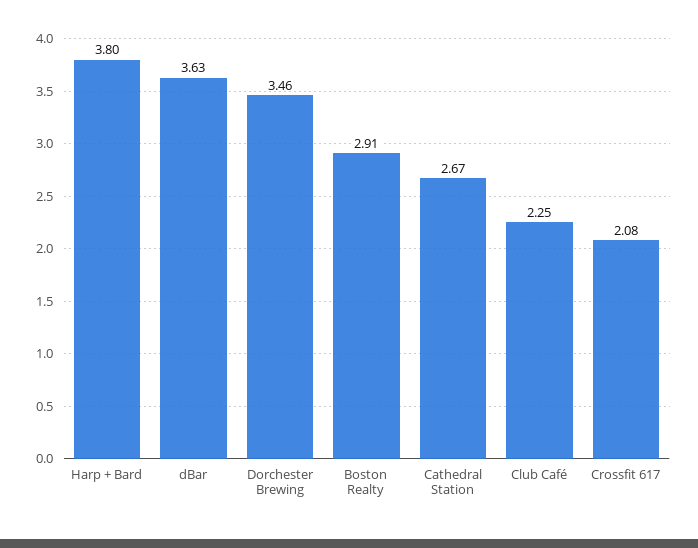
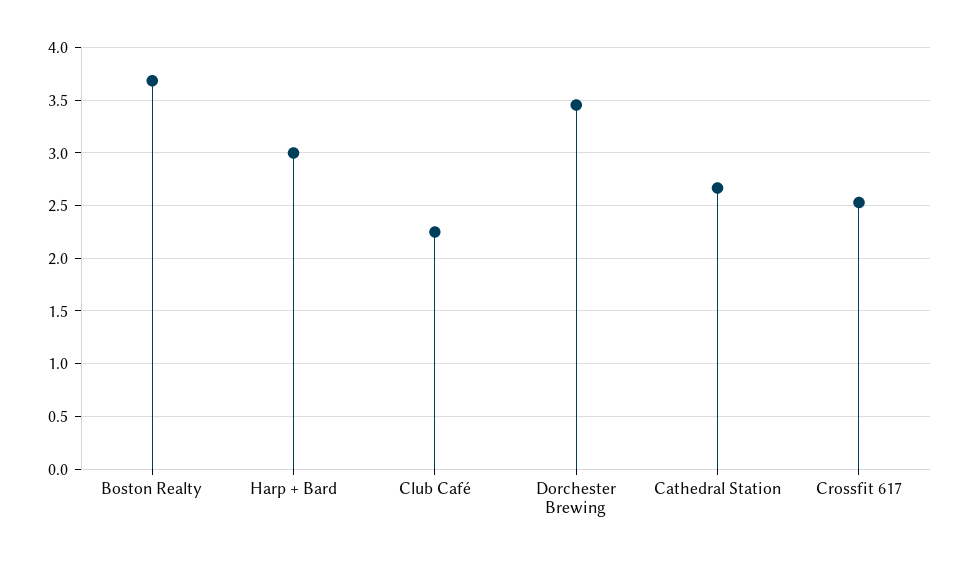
Harp + Bard: 3.8 -> 3
dBar: 3.63 -> none
Boston Realty: 2.91 -> 3.7
Crossfit 617: 2.08 -> 2.5

